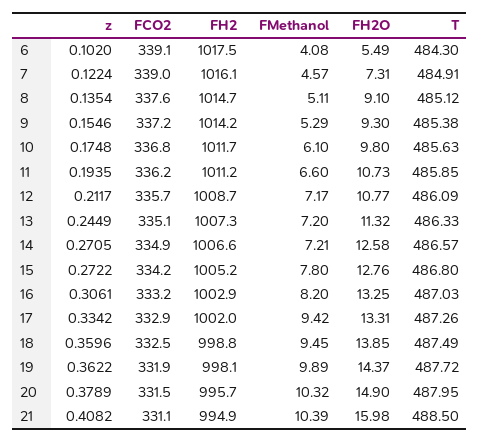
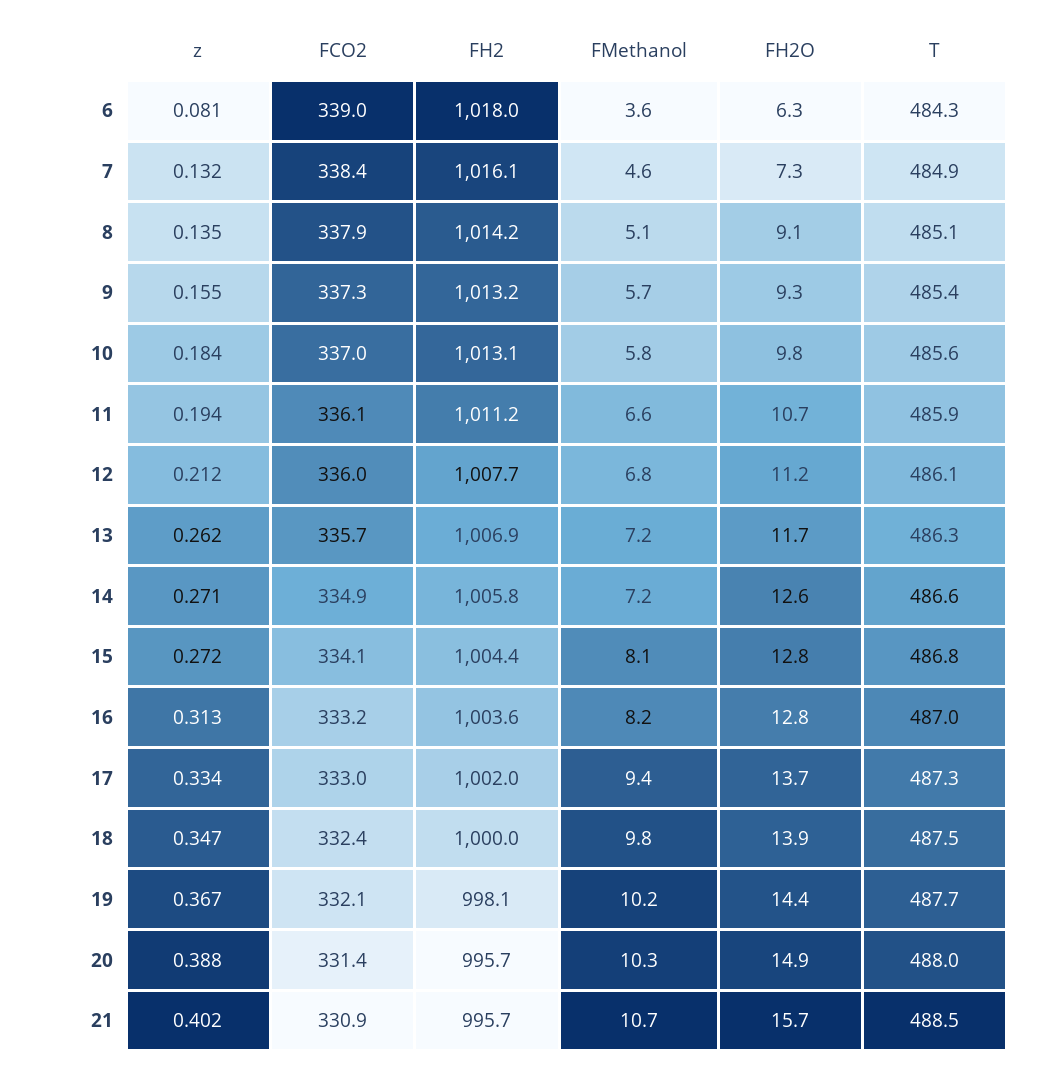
z, 6: 0.102 -> 0.081
FCO2, 6: 339.1 -> 339
FH2, 6: 1017.5 -> 1018
FMethanol, 6: 4.08 -> 3.6
FH2O, 6: 5.49 -> 6.3
z, 7: 0.1224 -> 0.132
FCO2, 7: 339 -> 338.4
FCO2, 8: 337.6 -> 337.9
FH2, 8: 1014.7 -> 1014.2
FCO2, 9: 337.2 -> 337.3
FH2, 9: 1014.2 -> 1013.2
FMethanol, 9: 5.29 -> 5.7
z, 10: 0.1748 -> 0.184
FCO2, 10: 336.8 -> 337
FH2, 10: 1011.7 -> 1013.1
FMethanol, 10: 6.1 -> 5.8
FCO2, 11: 336.2 -> 336.1
FCO2, 12: 335.7 -> 336
FH2, 12: 1008.7 -> 1007.7
FMethanol, 12: 7.17 -> 6.8
FH2O, 12: 10.77 -> 11.2
z, 13: 0.2449 -> 0.262
FCO2, 13: 335.1 -> 335.7
FH2, 13: 1007.3 -> 1006.9
FH2O, 13: 11.32 -> 11.7
FH2, 14: 1006.6 -> 1005.8
FCO2, 15: 334.2 -> 334.1
FH2, 15: 1005.2 -> 1004.4
FMethanol, 15: 7.8 -> 8.1
z, 16: 0.3061 -> 0.313
FH2, 16: 1002.9 -> 1003.6
FH2O, 16: 13.25 -> 12.8
FCO2, 17: 332.9 -> 333
FH2O, 17: 13.31 -> 13.7
z, 18: 0.3596 -> 0.347
FCO2, 18: 332.5 -> 332.4
FH2, 18: 998.8 -> 1000
FMethanol, 18: 9.45 -> 9.8
z, 19: 0.3622 -> 0.367
FCO2, 19: 331.9 -> 332.1
FMethanol, 19: 9.89 -> 10.2
z, 20: 0.3789 -> 0.388
FCO2, 20: 331.5 -> 331.4
z, 21: 0.4082 -> 0.402
FCO2, 21: 331.1 -> 330.9
FH2, 21: 994.9 -> 995.7
FMethanol, 21: 10.39 -> 10.7
FH2O, 21: 15.98 -> 15.7

